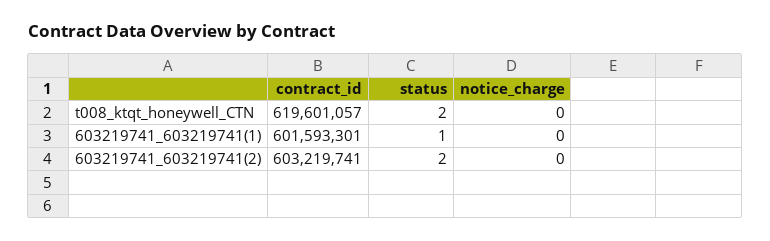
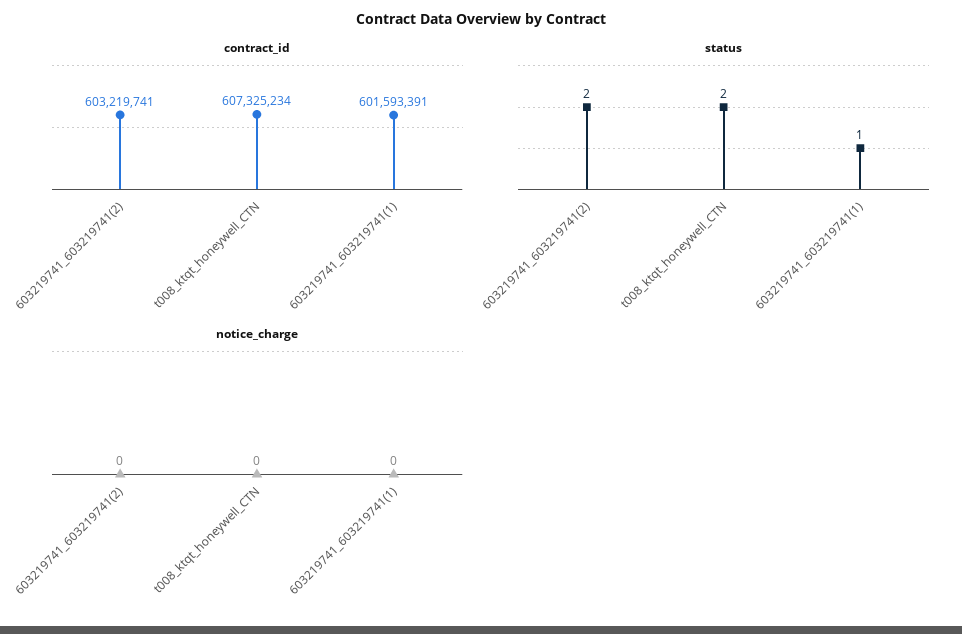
contract_id, t008_ktqt_honeywell_CTN: 619601057 -> 607325234
contract_id, 603219741_603219741(1): 601593301 -> 601593391

